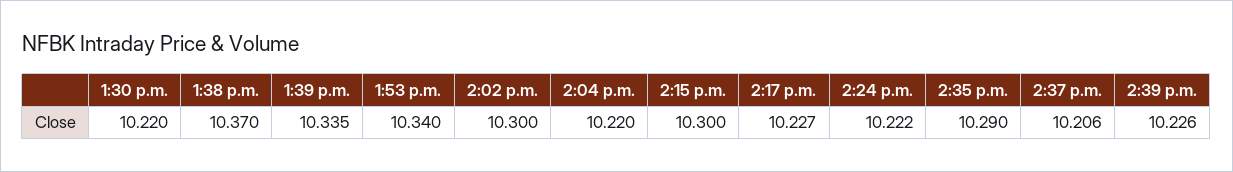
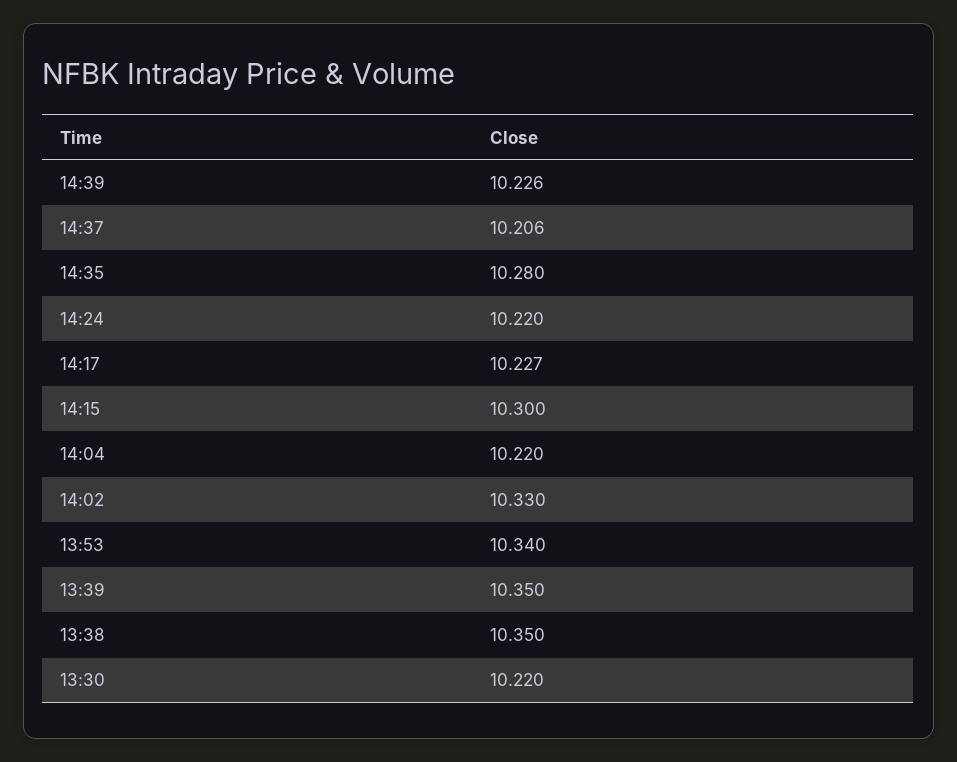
1:38 p.m.: 10.37 -> 10.35
1:39 p.m.: 10.335 -> 10.35
2:02 p.m.: 10.3 -> 10.33
2:24 p.m.: 10.222 -> 10.22
2:35 p.m.: 10.29 -> 10.28

